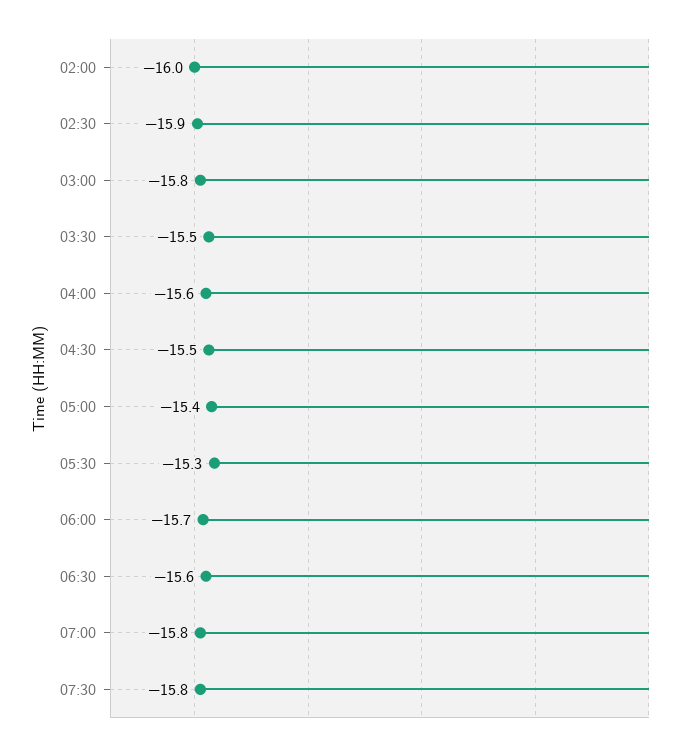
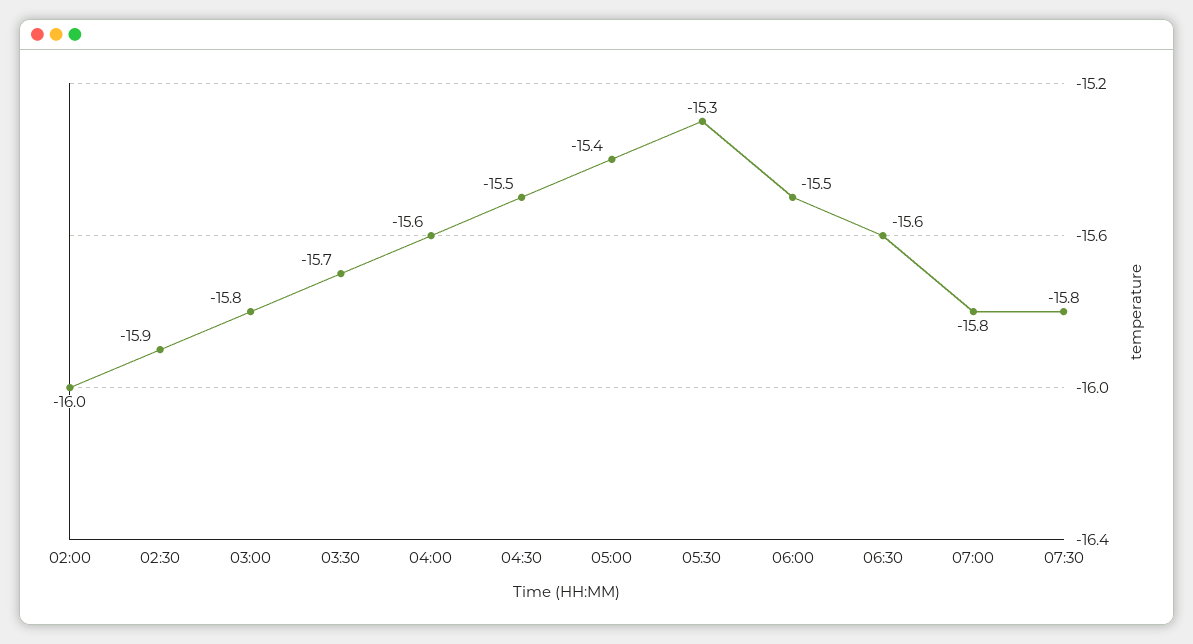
03:30: -15.5 -> -15.7
06:00: -15.7 -> -15.5

